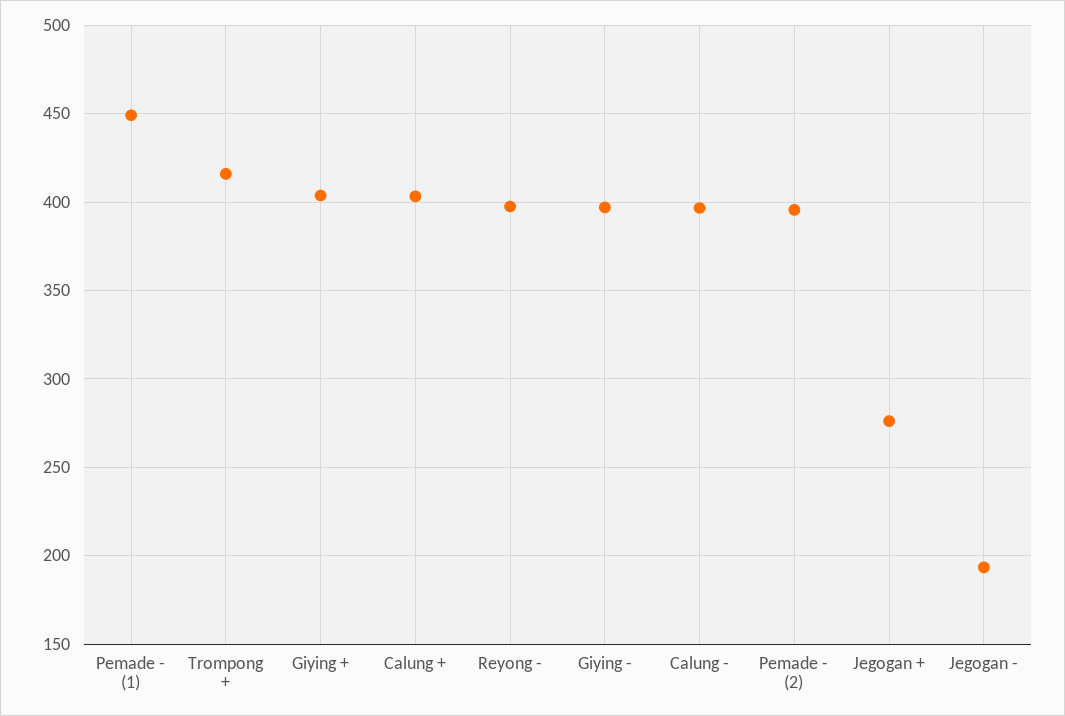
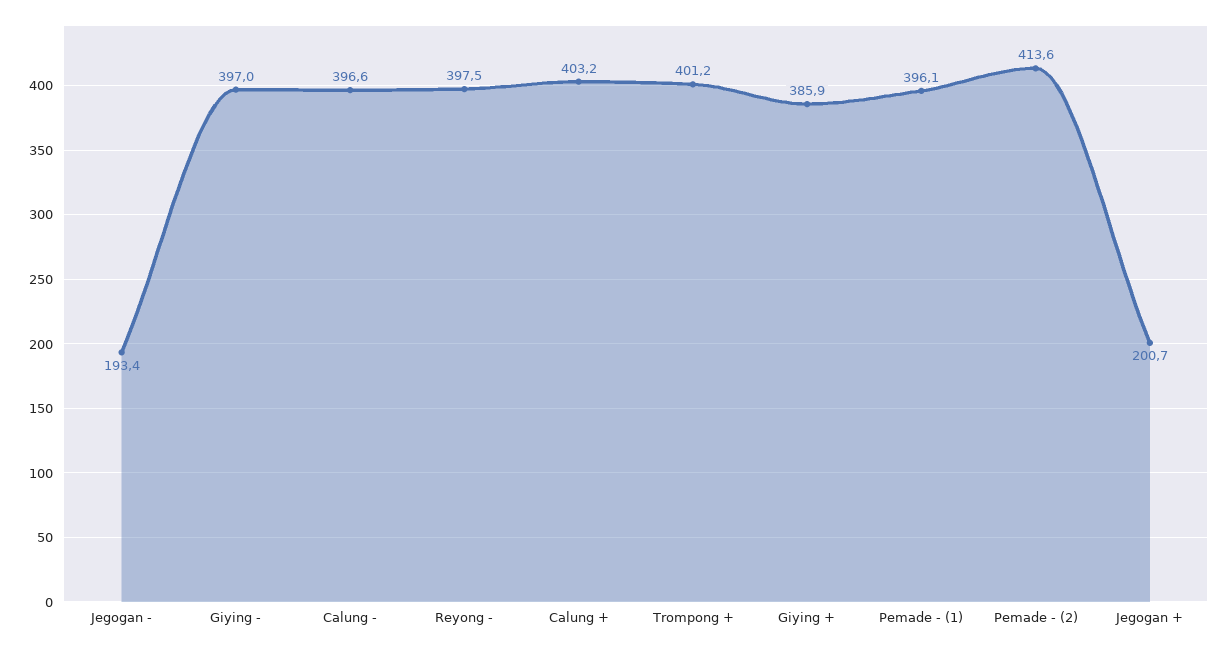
Pemade - (1): 450 -> 396.1
Trompong +: 415 -> 401.2
Giying +: 405 -> 385.9
Pemade - (2): 395 -> 413.6
Jegogan +: 275 -> 200.7

